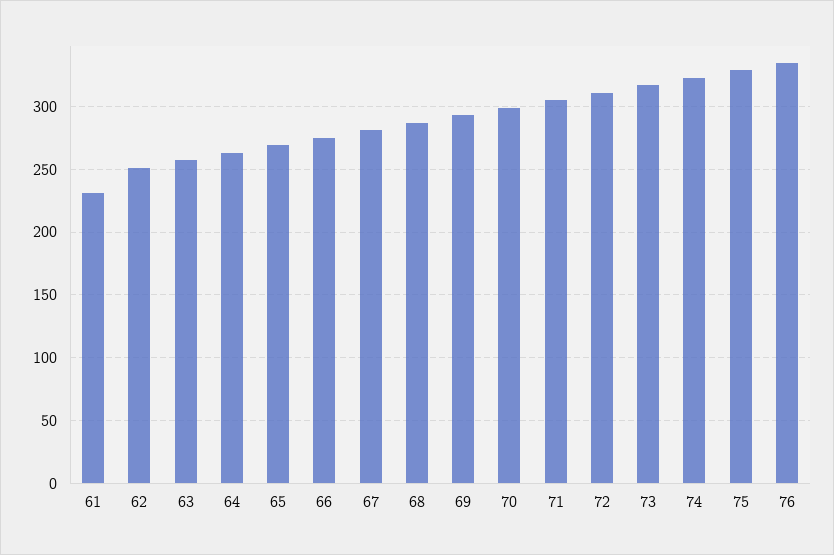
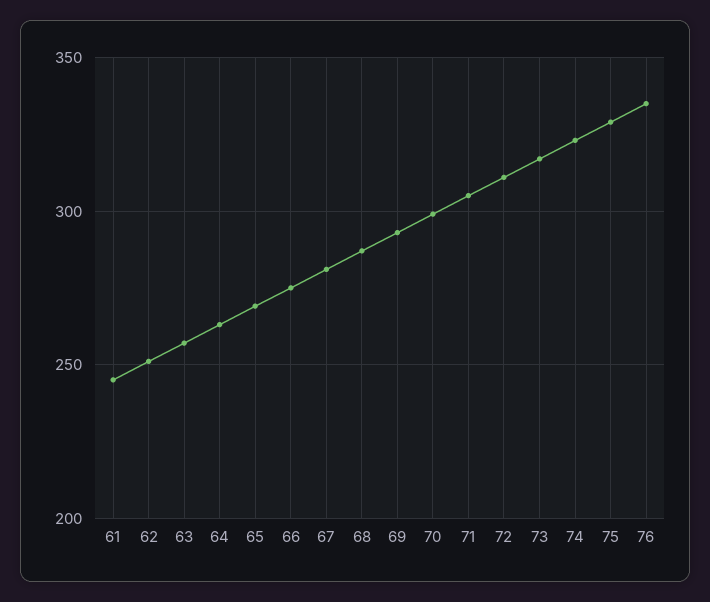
61: 230 -> 245

